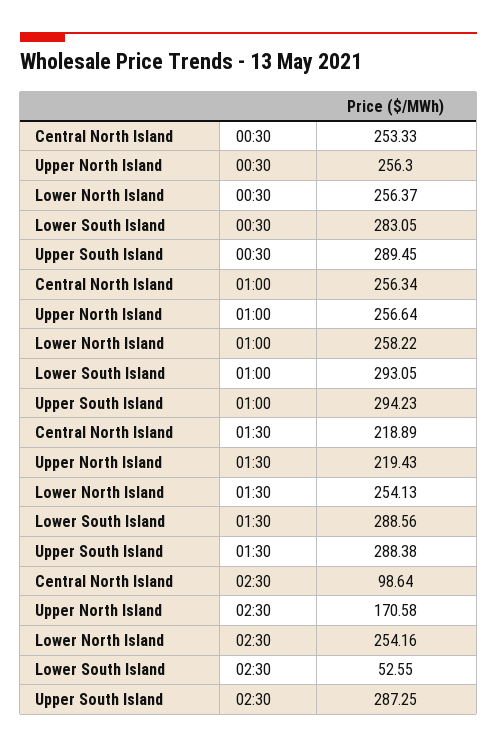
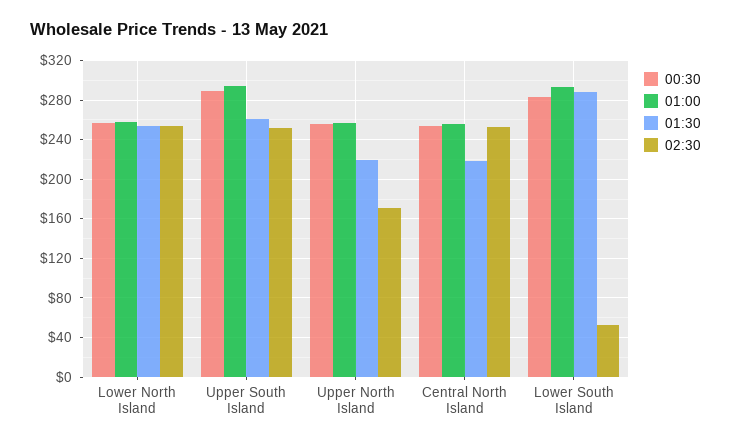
01:30, Upper South Island: 288.38 -> 260
02:30, Central North Island: 98.64 -> 250
02:30, Upper South Island: 287.25 -> 250

